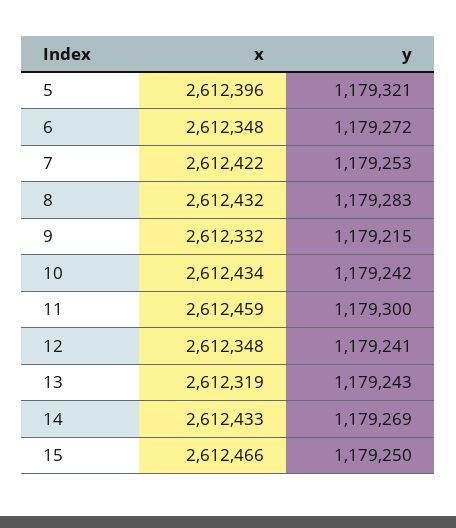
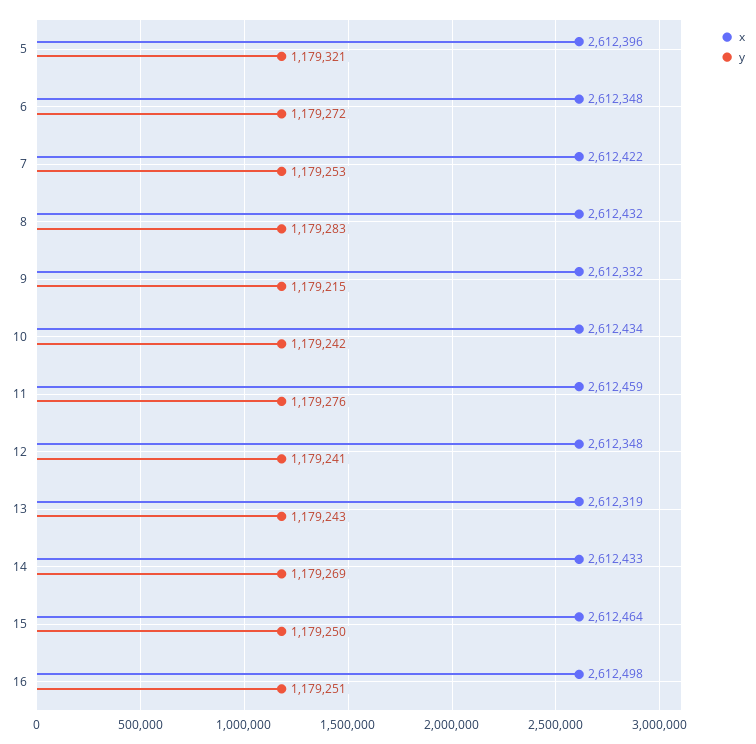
y, 11: 1179300 -> 1179276
x, 15: 2612466 -> 2612464
x, 16: none -> 2612498
y, 16: none -> 1179251

